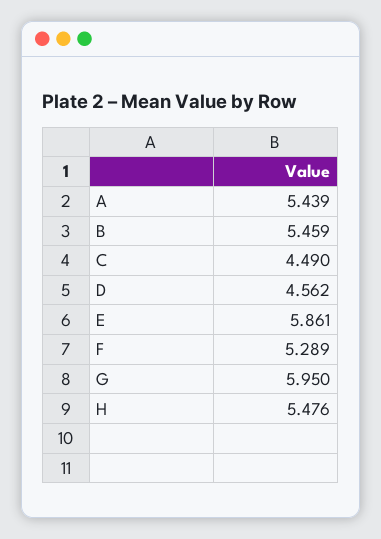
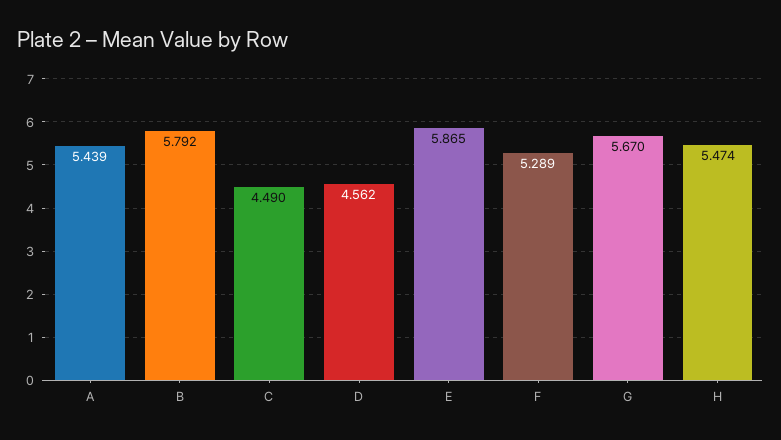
B: 5.459 -> 5.792
E: 5.861 -> 5.865
G: 5.95 -> 5.67
H: 5.476 -> 5.474

